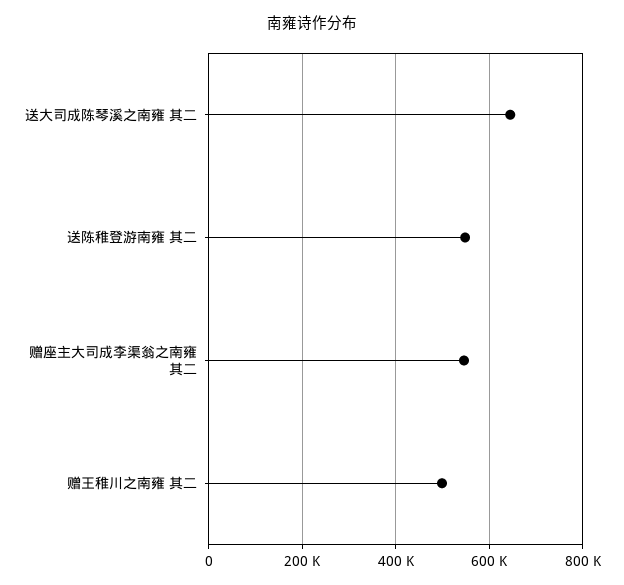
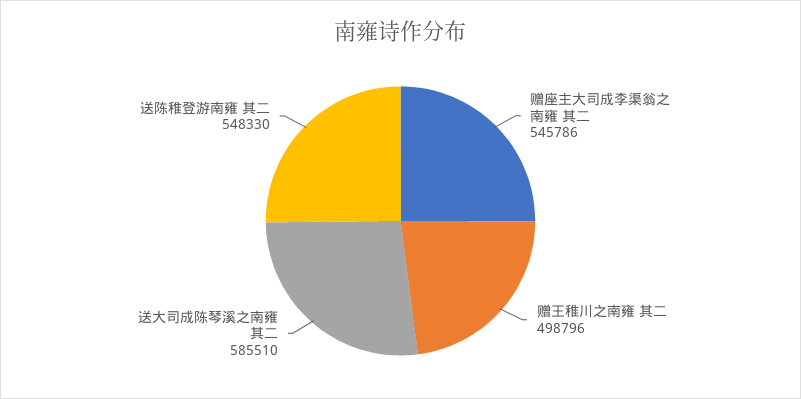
送大司成陈琴溪之南雍 其二: 640000 -> 585510

